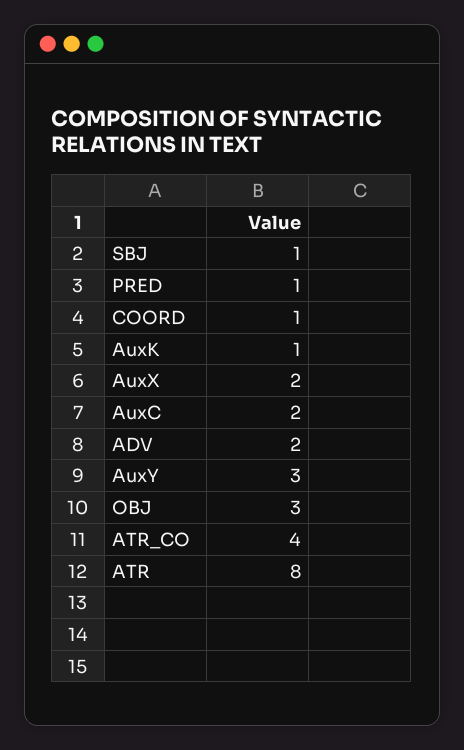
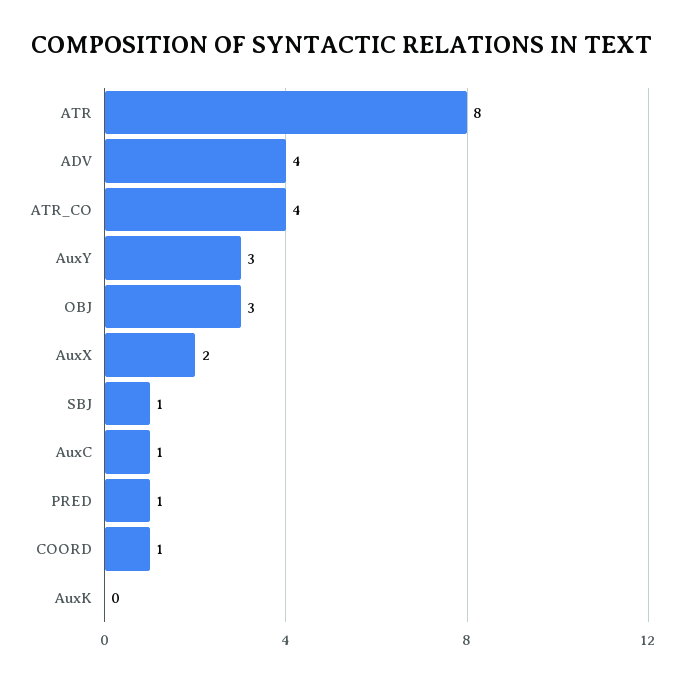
AuxK: 1 -> 0
AuxC: 2 -> 1
ADV: 2 -> 4

